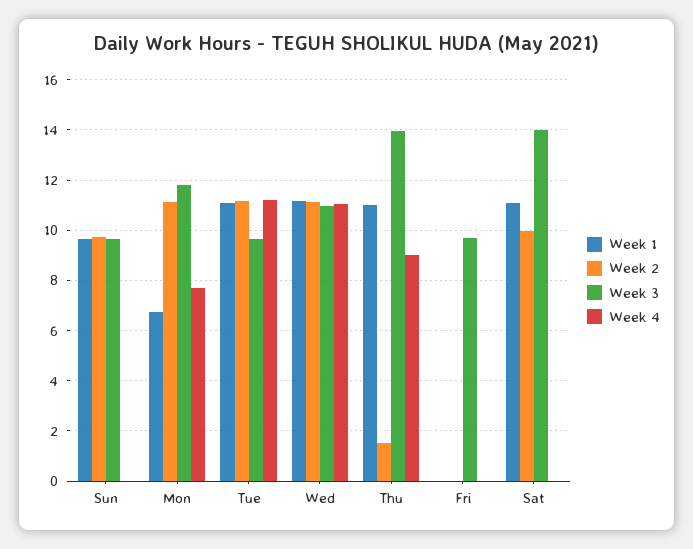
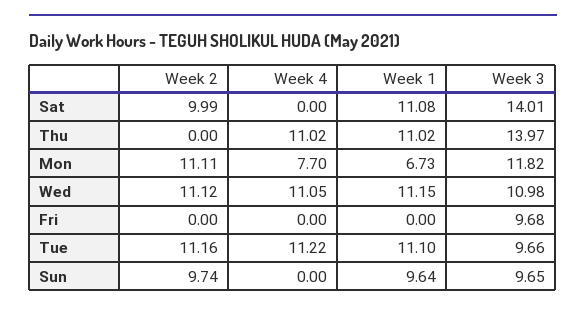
Week 2, Thu: 1.5 -> 0
Week 4, Thu: 9 -> 11.02

